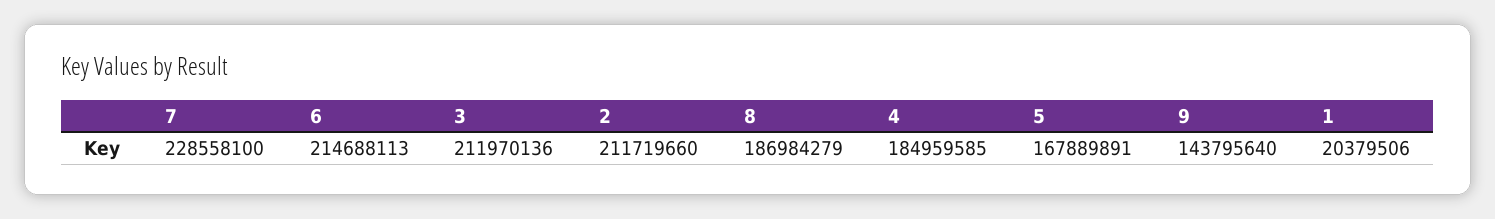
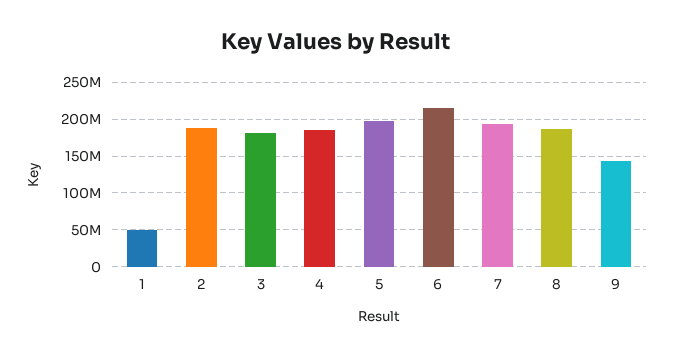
7: 228558100 -> 190000000
3: 211970136 -> 180000000
2: 211719660 -> 190000000
5: 167889891 -> 200000000
1: 20379506 -> 50000000

